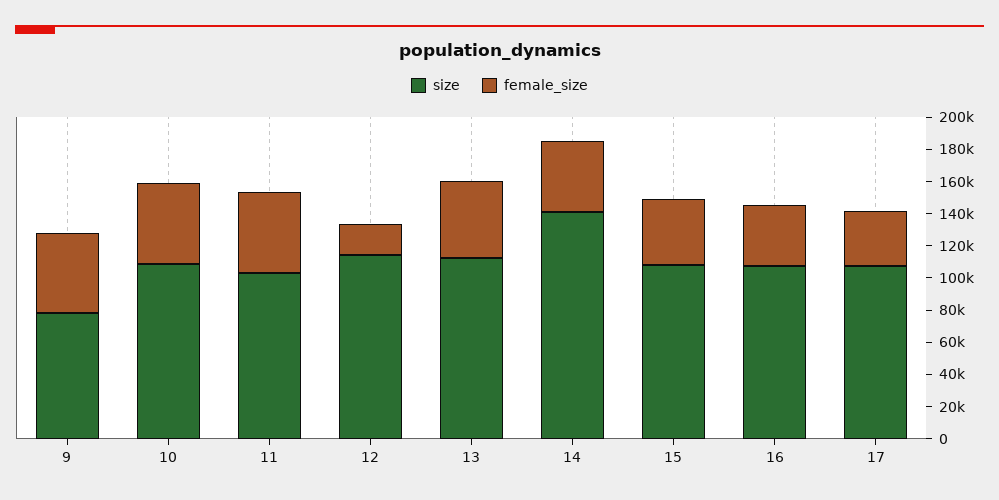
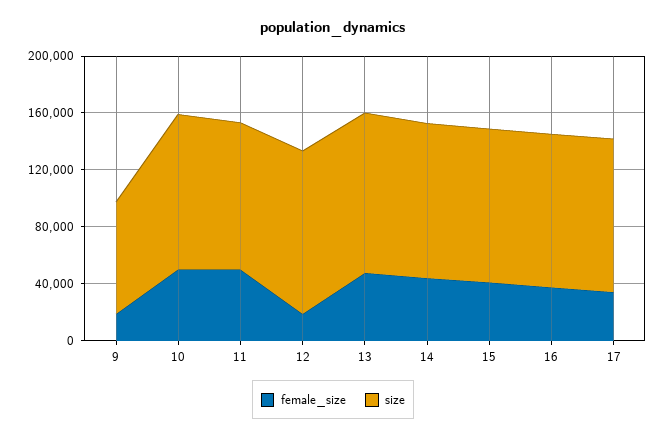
female_size, 9: 50000 -> 20000
size, 14: 140000 -> 110000

